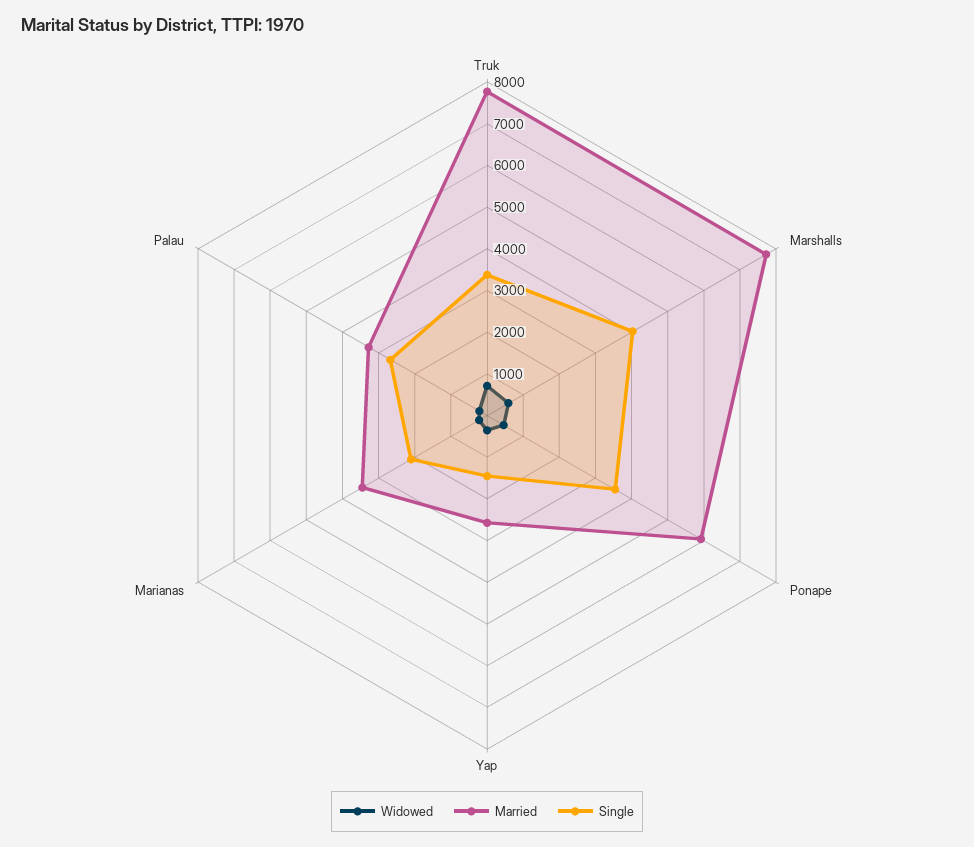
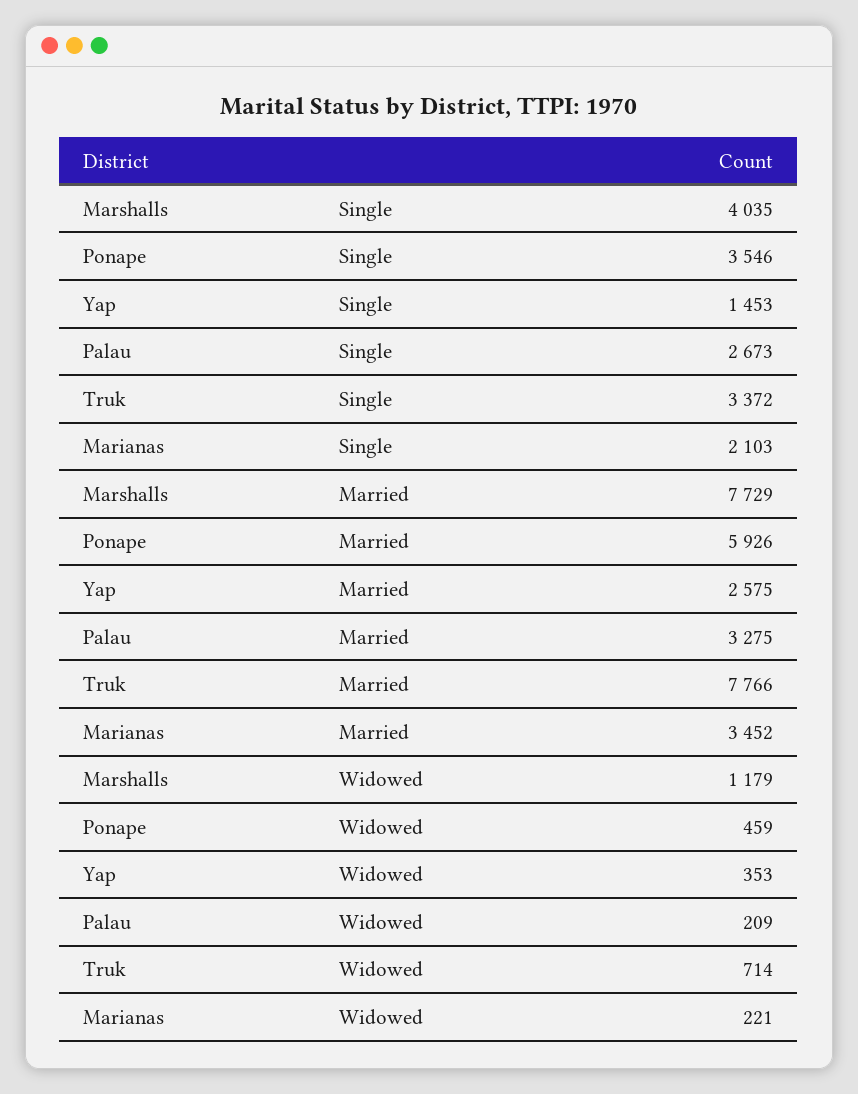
Widowed, Marshalls: 600 -> 1179

